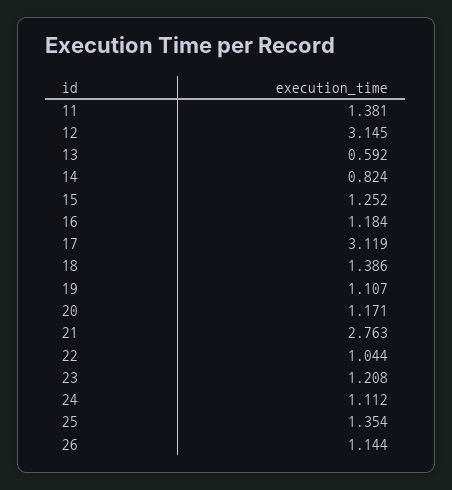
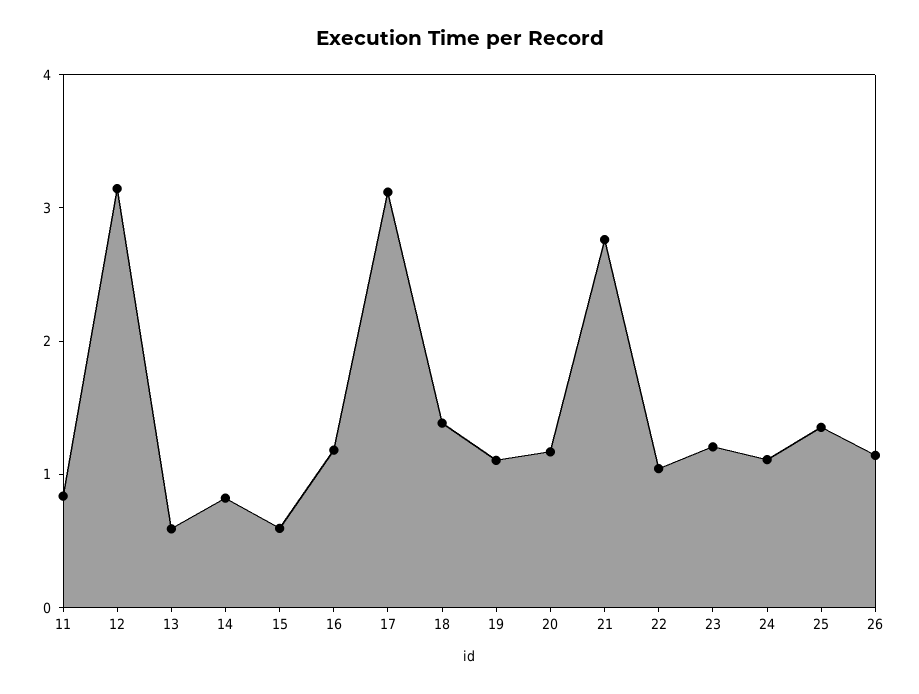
11: 1.381 -> 0.8
15: 1.252 -> 0.6

